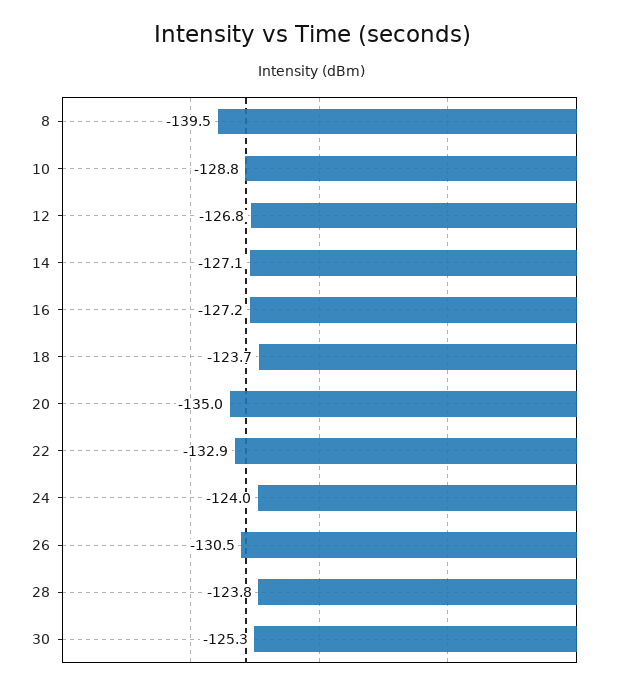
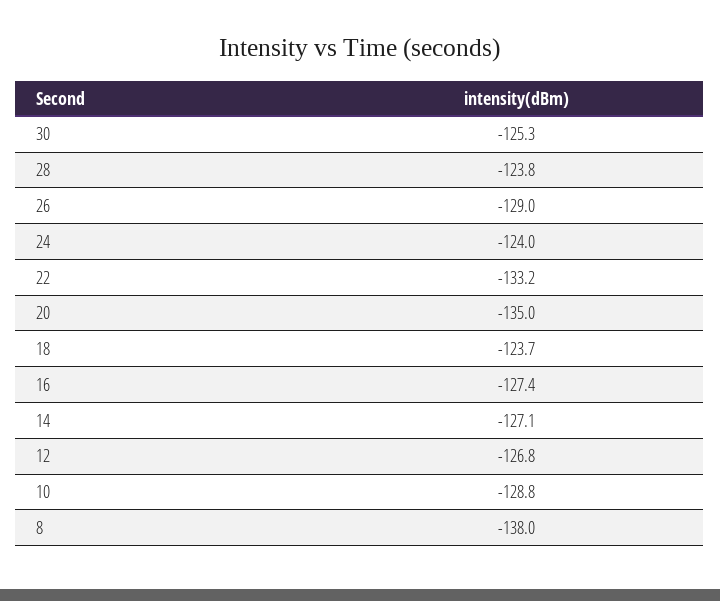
8: -139.5 -> -138
16: -127.2 -> -127.4
22: -132.9 -> -133.2
26: -130.5 -> -129

